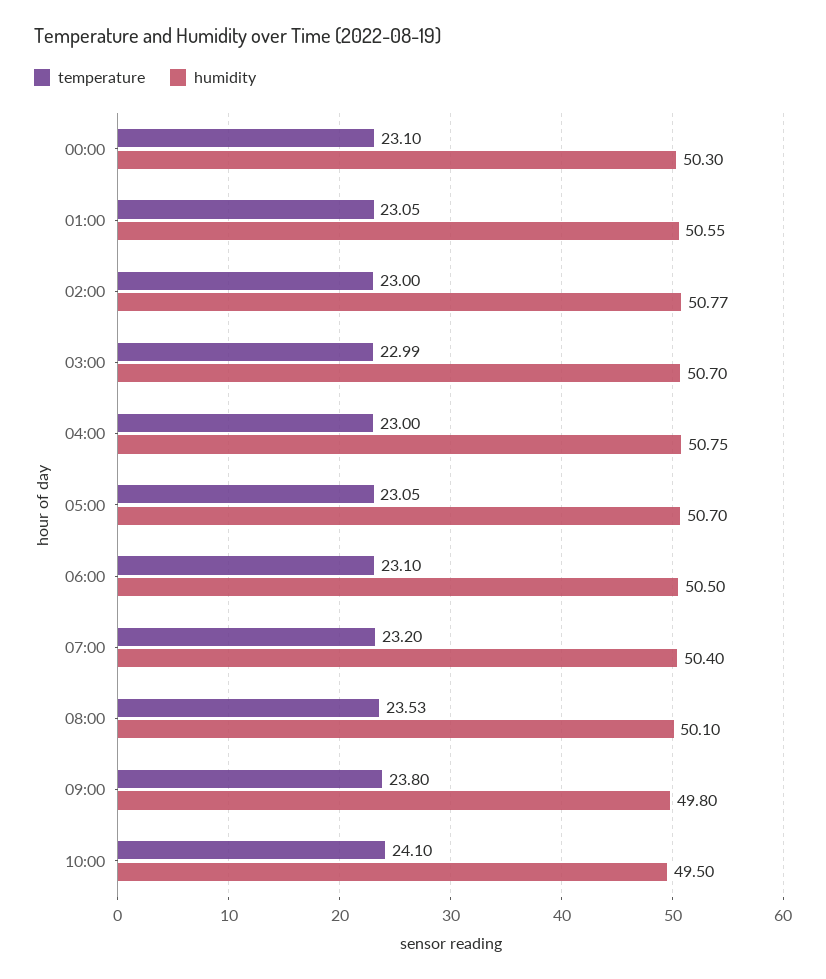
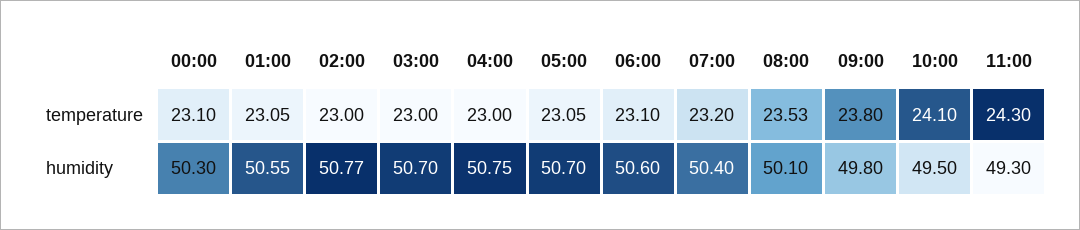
temperature, 03:00: 22.99 -> 23
humidity, 06:00: 50.5 -> 50.6
temperature, 11:00: none -> 24.3
humidity, 11:00: none -> 49.3

